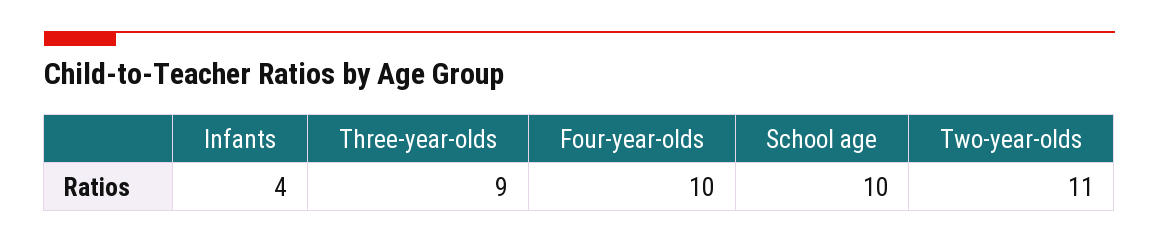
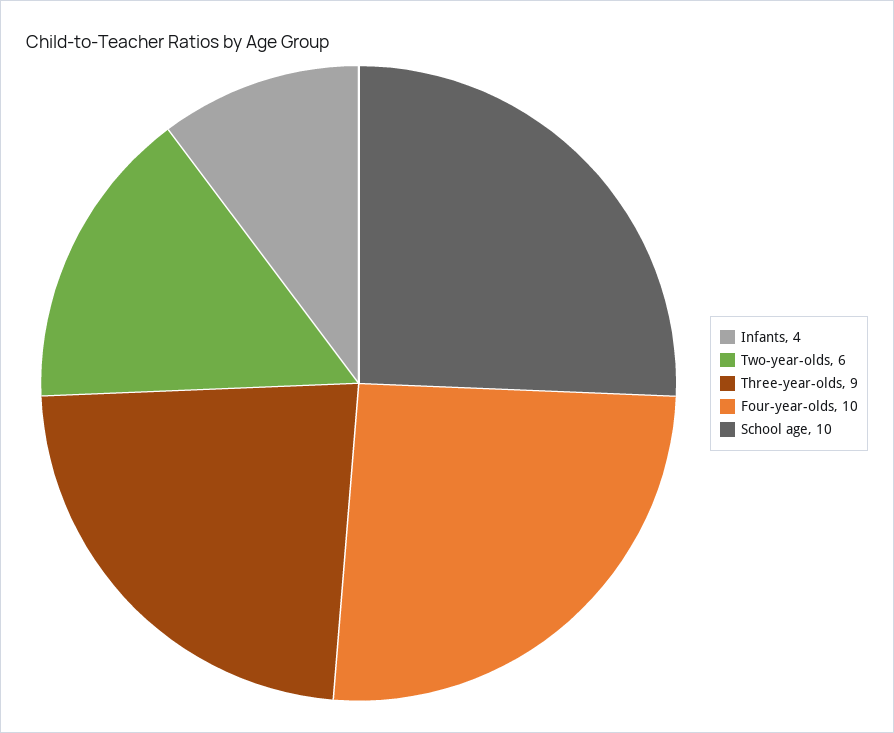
Two-year-olds: 11 -> 6

